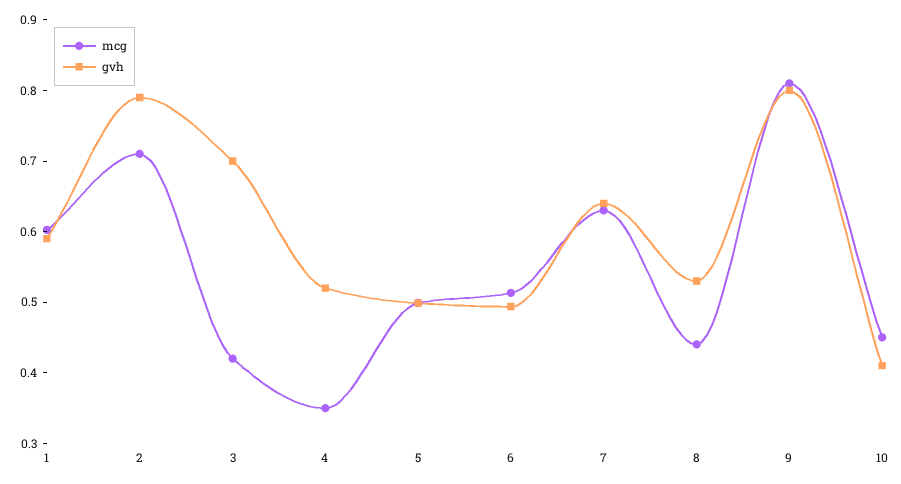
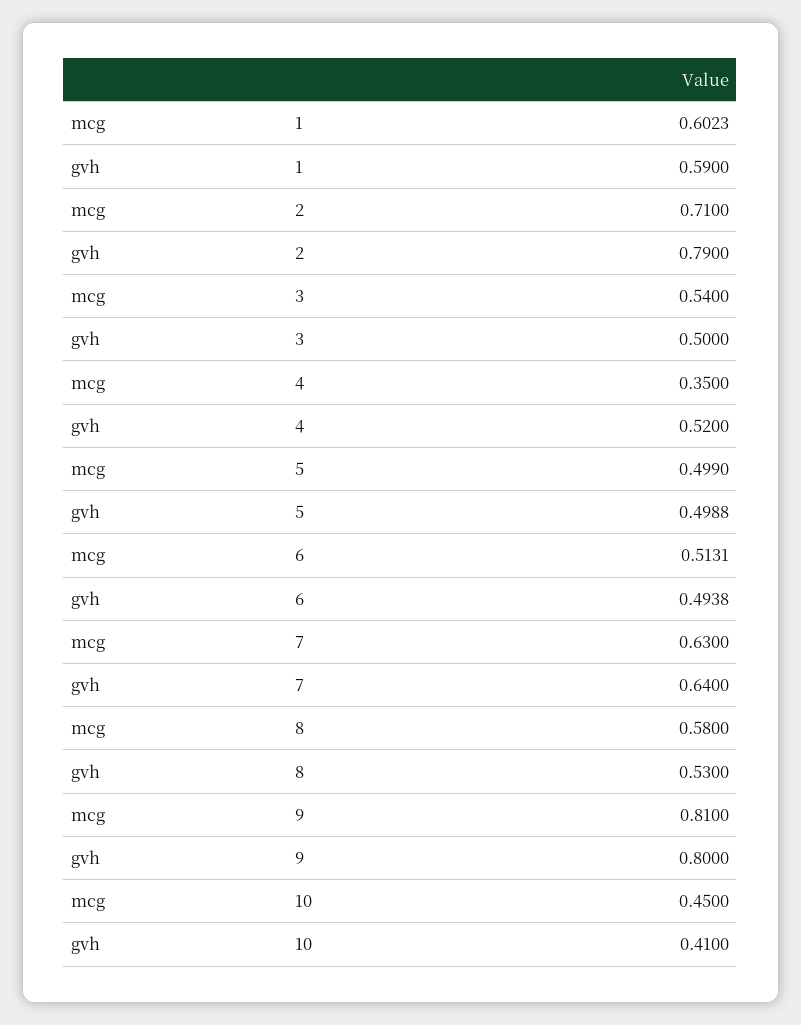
mcg, 3: 0.42 -> 0.54
gvh, 3: 0.7 -> 0.5
mcg, 8: 0.44 -> 0.58

